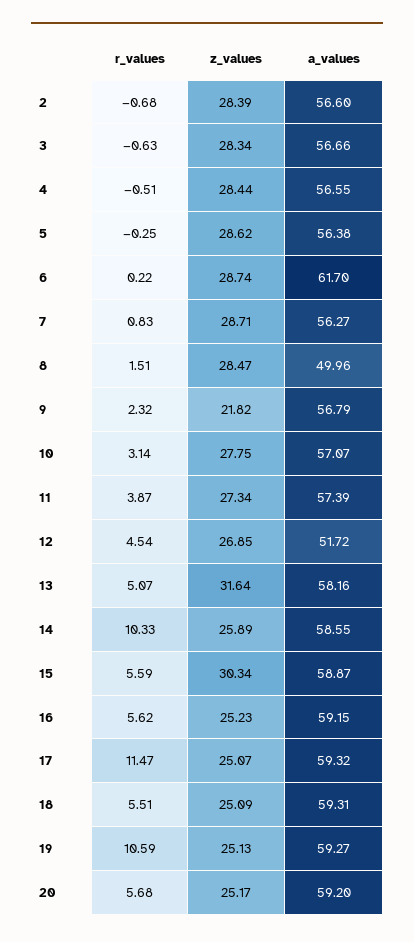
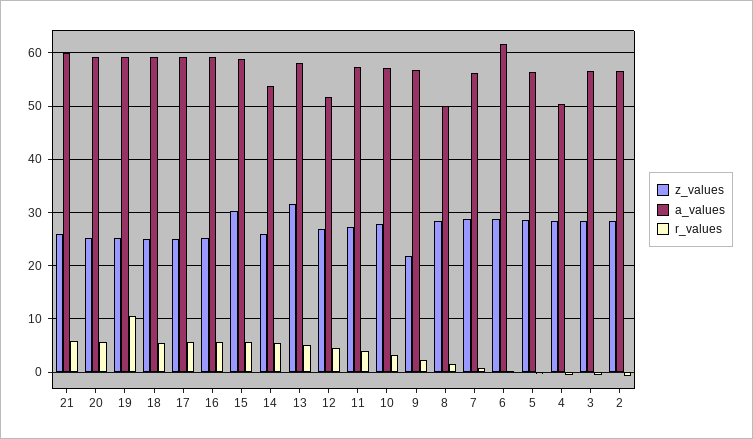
a_values, 4: 56.55 -> 50
r_values, 14: 10.33 -> 6
a_values, 14: 58.55 -> 54
r_values, 17: 11.47 -> 6
z_values, 21: none -> 26
a_values, 21: none -> 60
r_values, 21: none -> 6

